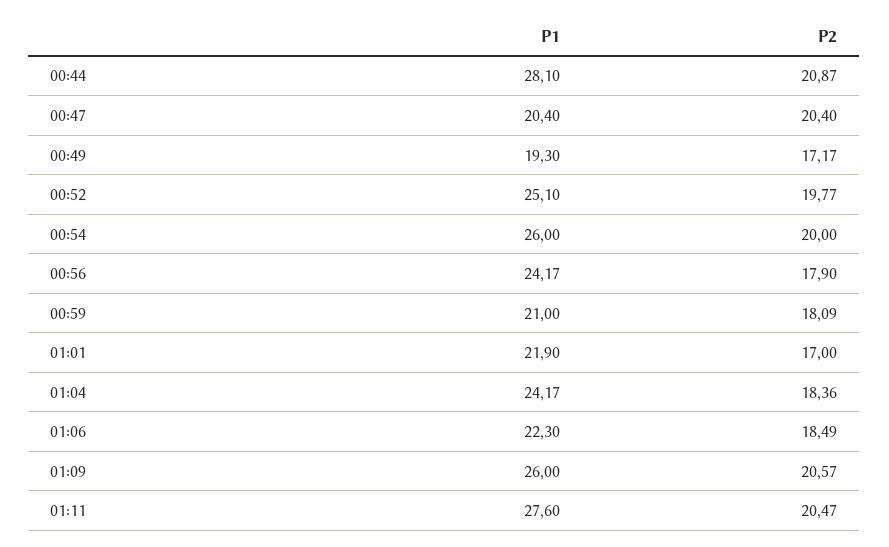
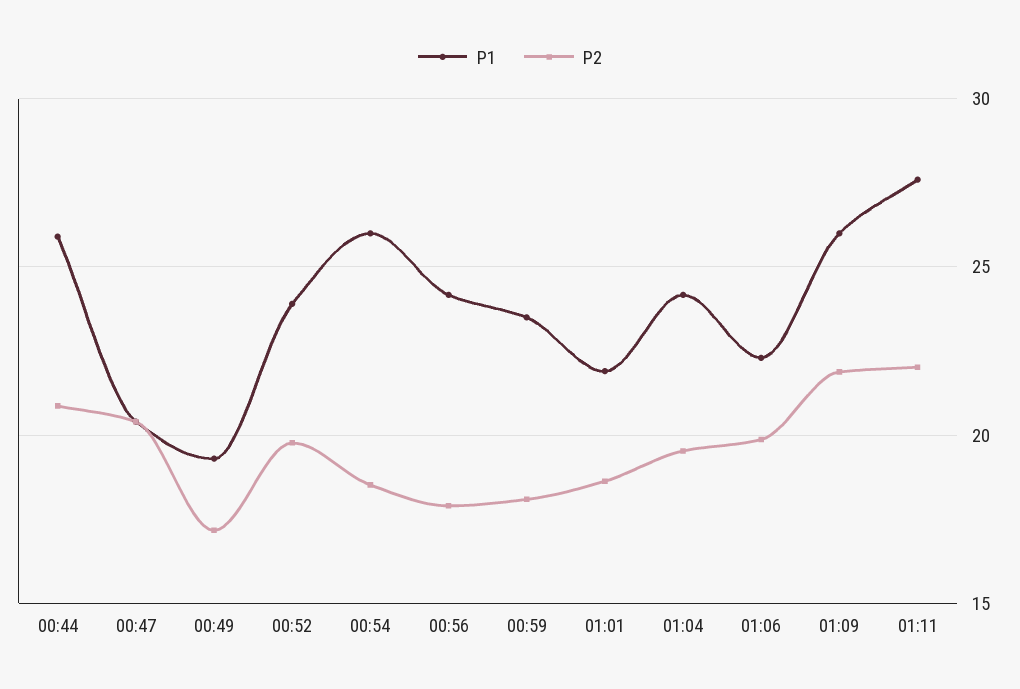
P1, 00:44: 28.1 -> 26
P1, 00:52: 25.1 -> 24
P2, 00:54: 20 -> 18.5
P1, 00:59: 21 -> 23.5
P2, 01:01: 17 -> 18.5
P2, 01:04: 18.36 -> 19.5
P2, 01:06: 18.49 -> 20
P2, 01:09: 20.57 -> 22
P2, 01:11: 20.47 -> 22

